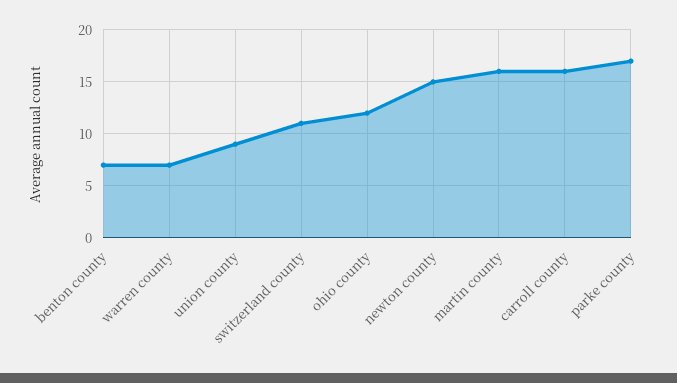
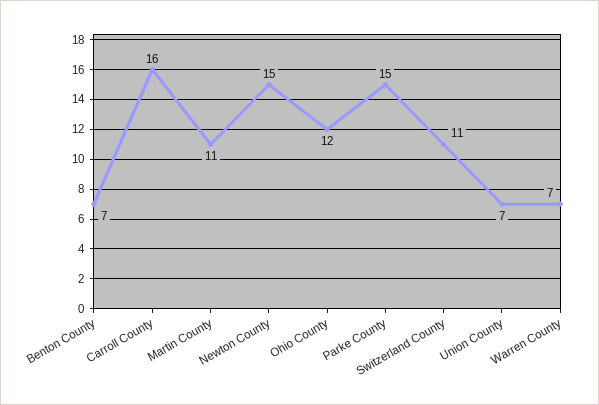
union county: 9 -> 7
martin county: 16 -> 11
parke county: 17 -> 15

